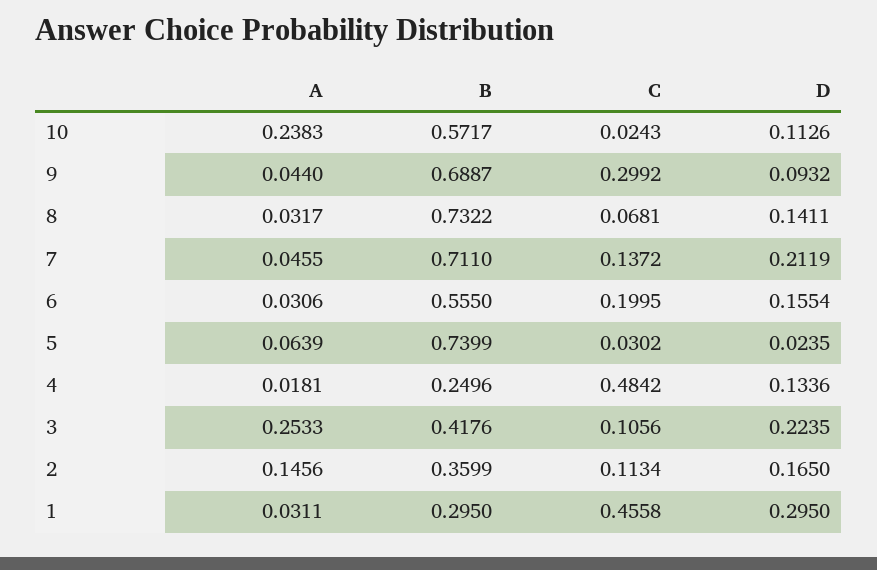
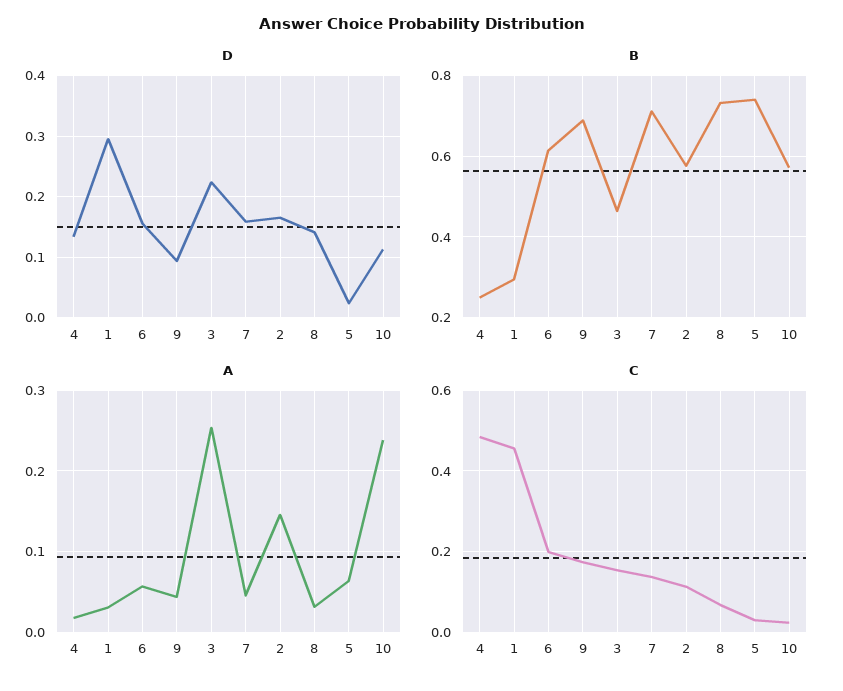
C, 9: 0.2992 -> 0.18
D, 7: 0.2119 -> 0.16
A, 6: 0.0306 -> 0.06
B, 6: 0.555 -> 0.62
B, 3: 0.4176 -> 0.46
C, 3: 0.1056 -> 0.16
B, 2: 0.3599 -> 0.58

